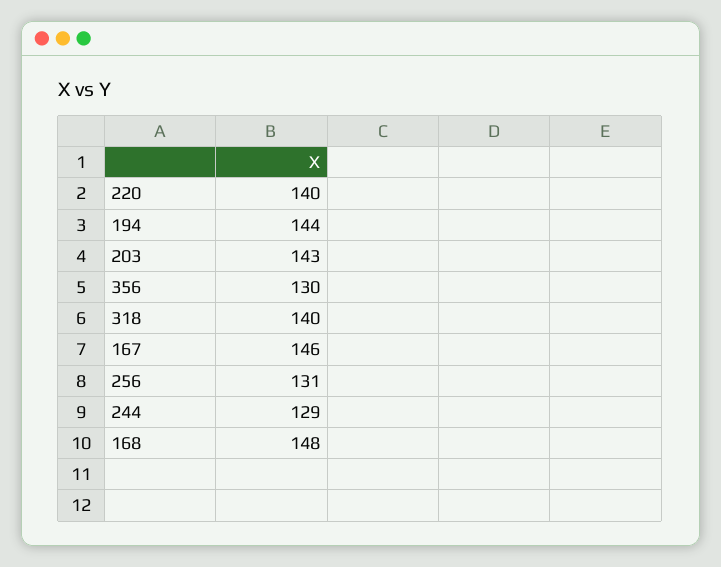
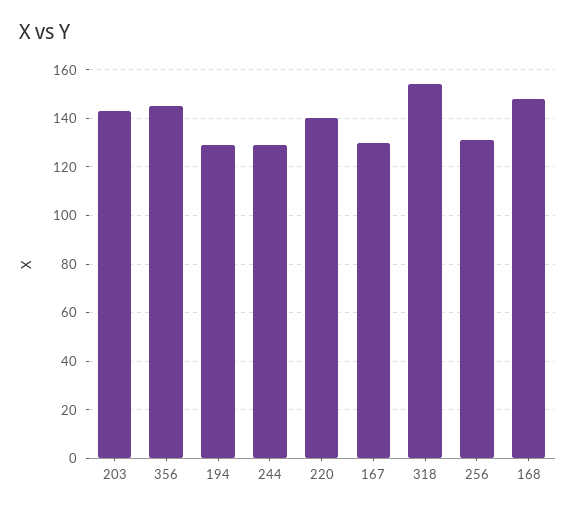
194: 144 -> 130
356: 130 -> 145
318: 140 -> 155
167: 146 -> 130

